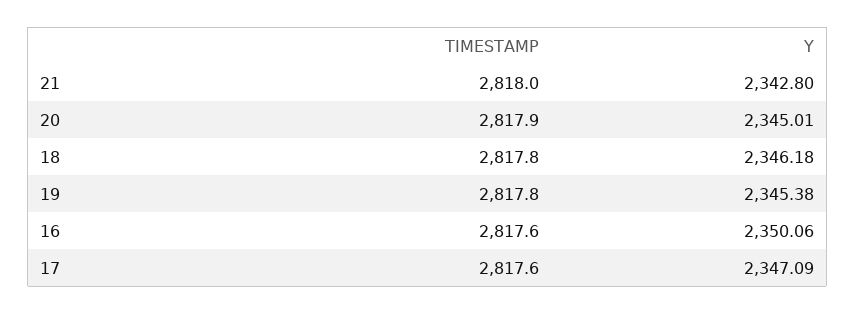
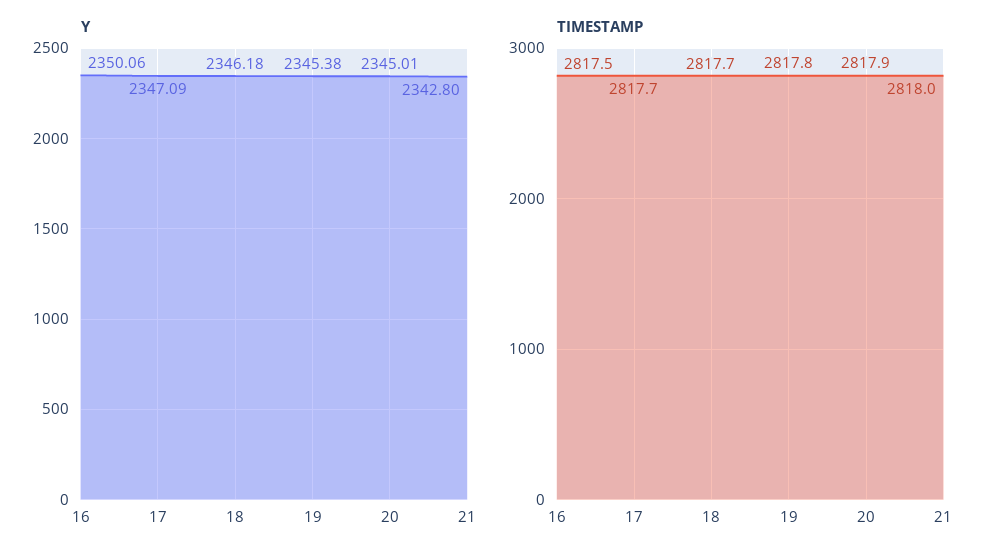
TIMESTAMP, 18: 2817.8 -> 2817.7
TIMESTAMP, 16: 2817.6 -> 2817.5
TIMESTAMP, 17: 2817.6 -> 2817.7

